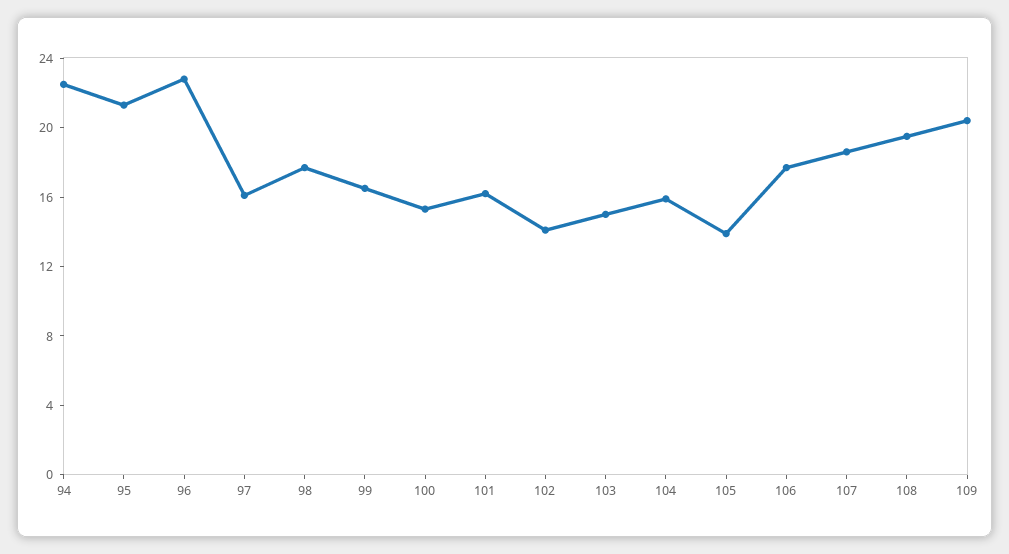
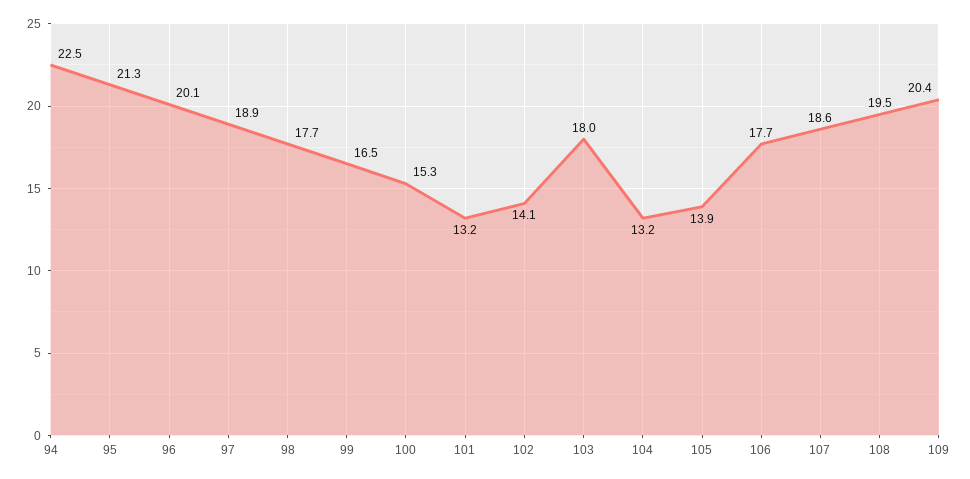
96: 23 -> 20.1
97: 16 -> 18.9
101: 16 -> 13.2
103: 15 -> 18
104: 16 -> 13.2

